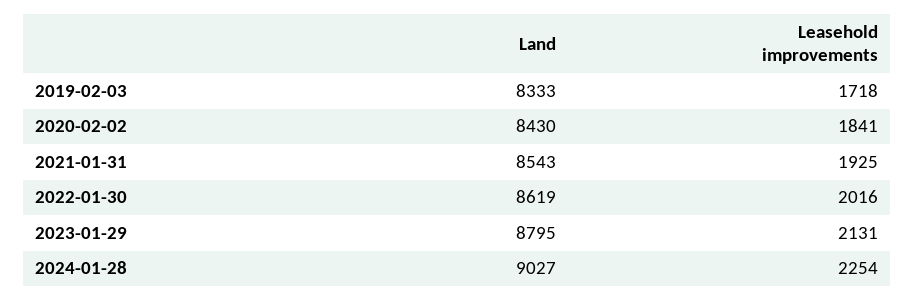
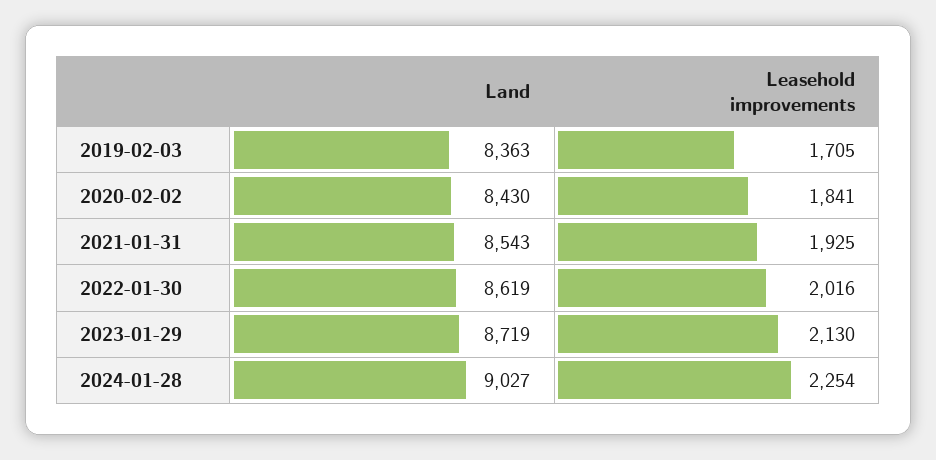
Land, 2019-02-03: 8333 -> 8363
Leasehold improvements, 2019-02-03: 1718 -> 1705
Land, 2023-01-29: 8795 -> 8719
Leasehold improvements, 2023-01-29: 2131 -> 2130

